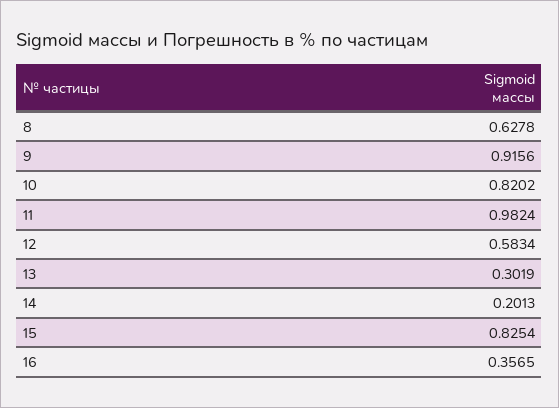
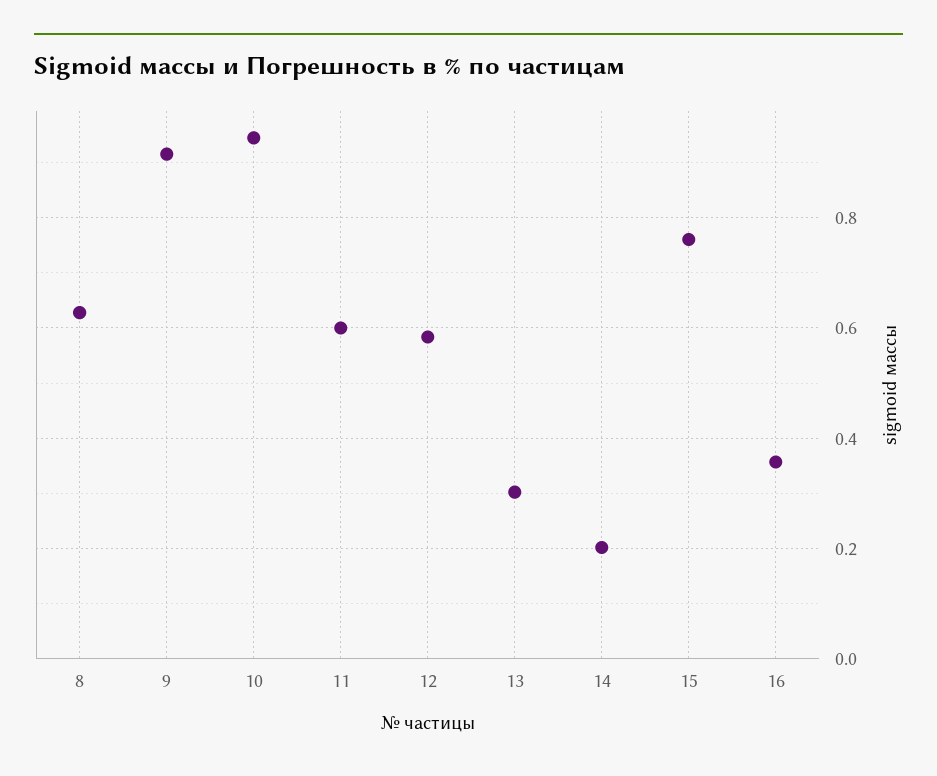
10: 0.8202 -> 0.94
11: 0.9824 -> 0.6
15: 0.8254 -> 0.76

